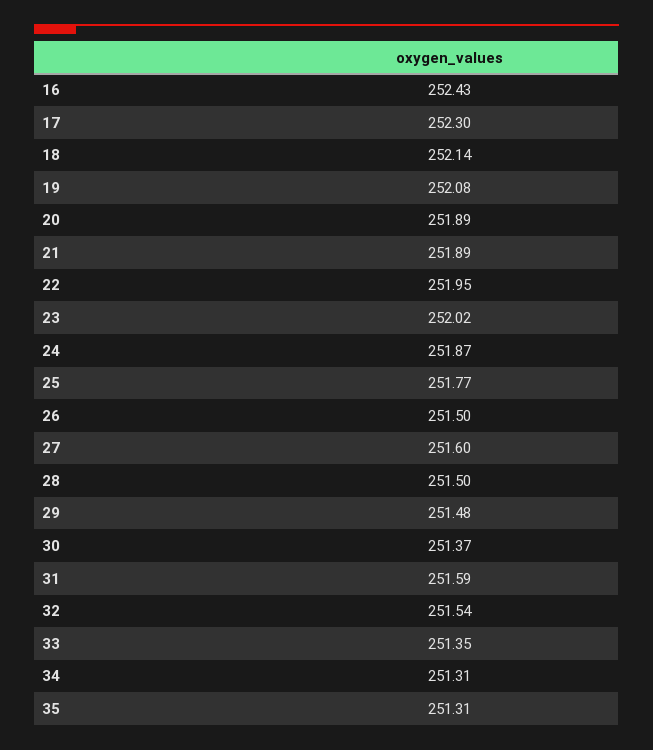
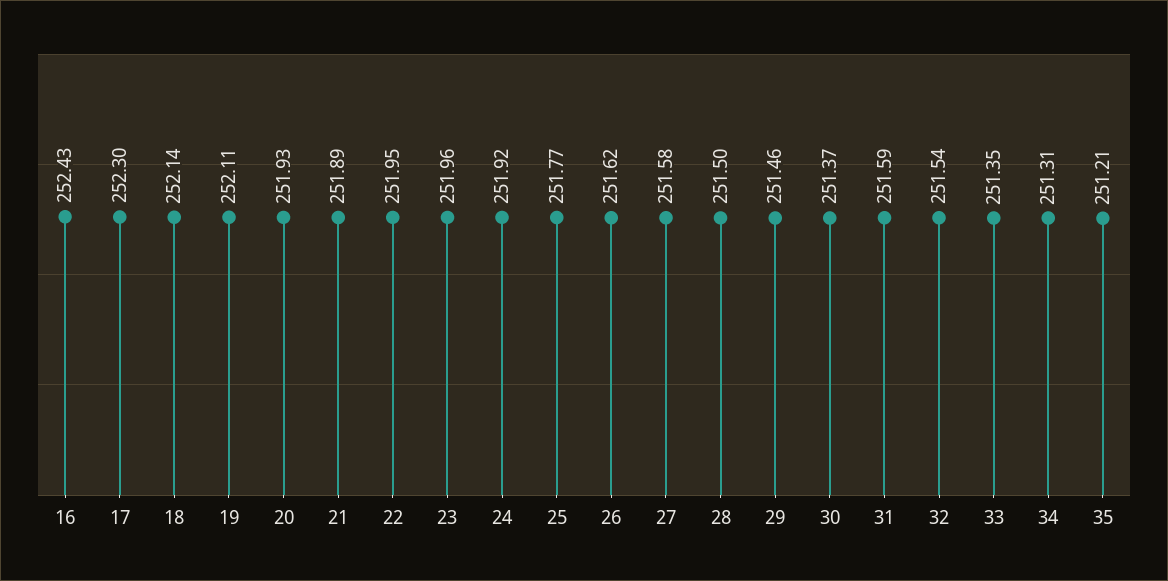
19: 252.08 -> 252.11
20: 251.89 -> 251.93
23: 252.02 -> 251.96
24: 251.87 -> 251.92
26: 251.5 -> 251.62
27: 251.6 -> 251.58
29: 251.48 -> 251.46
35: 251.31 -> 251.21

